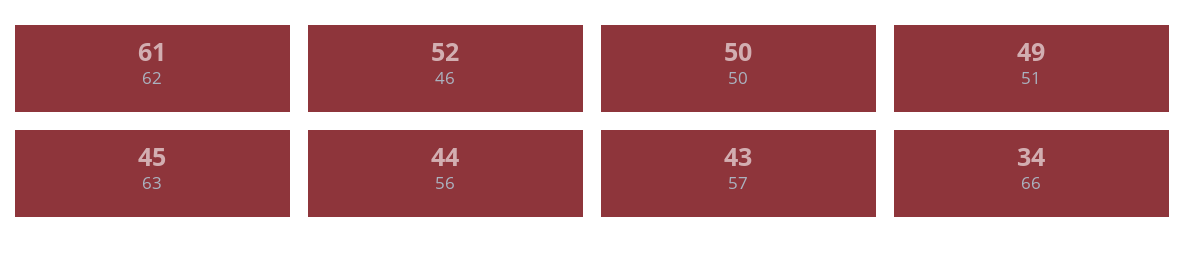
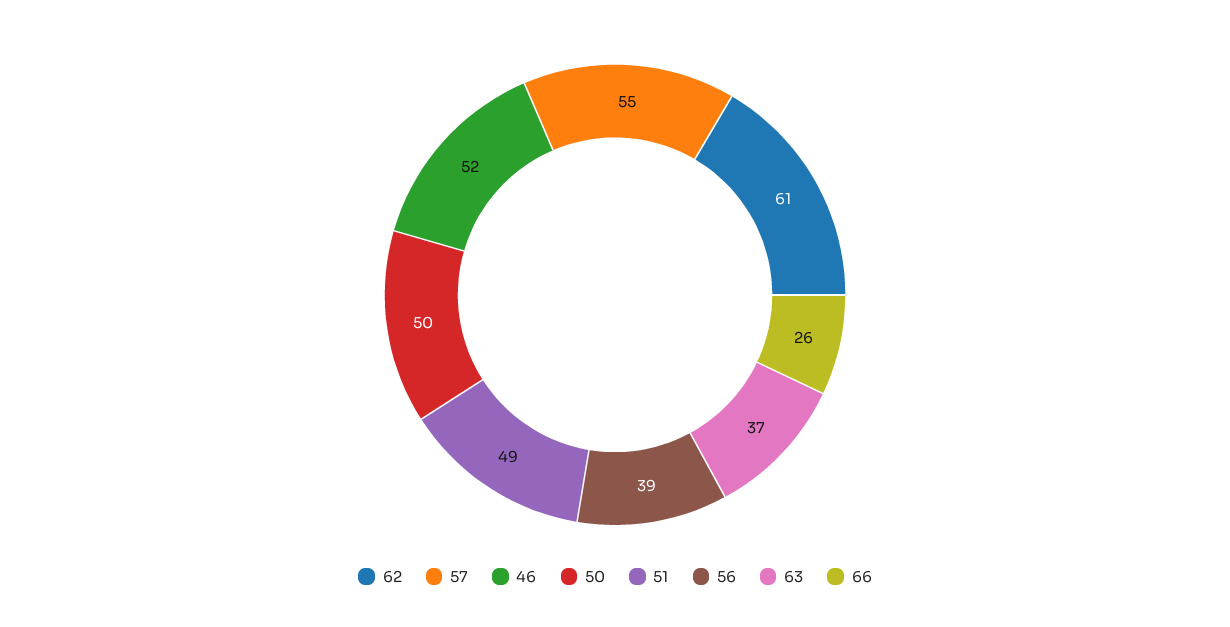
63: 45 -> 37
56: 44 -> 39
57: 43 -> 55
66: 34 -> 26

